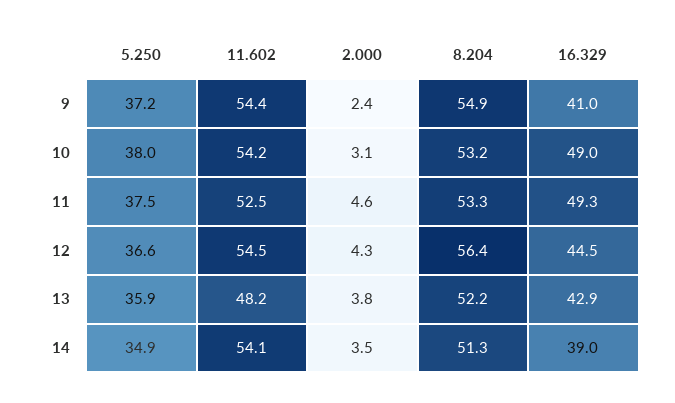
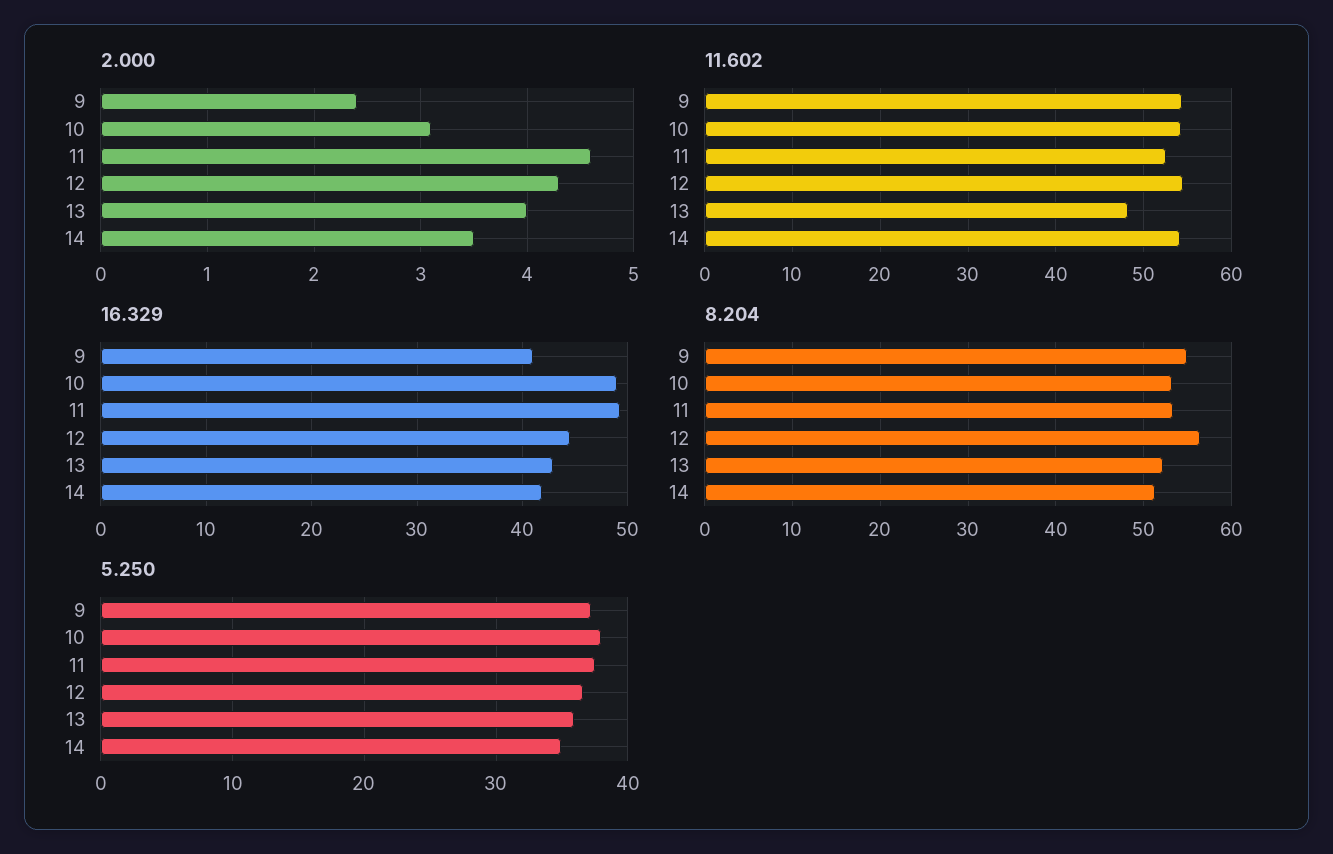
2.000, 13: 3.8 -> 4
16.329, 14: 39 -> 42

